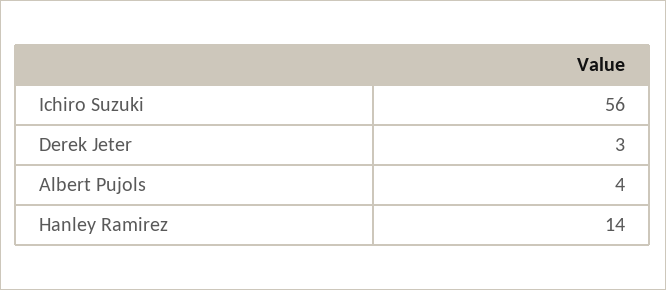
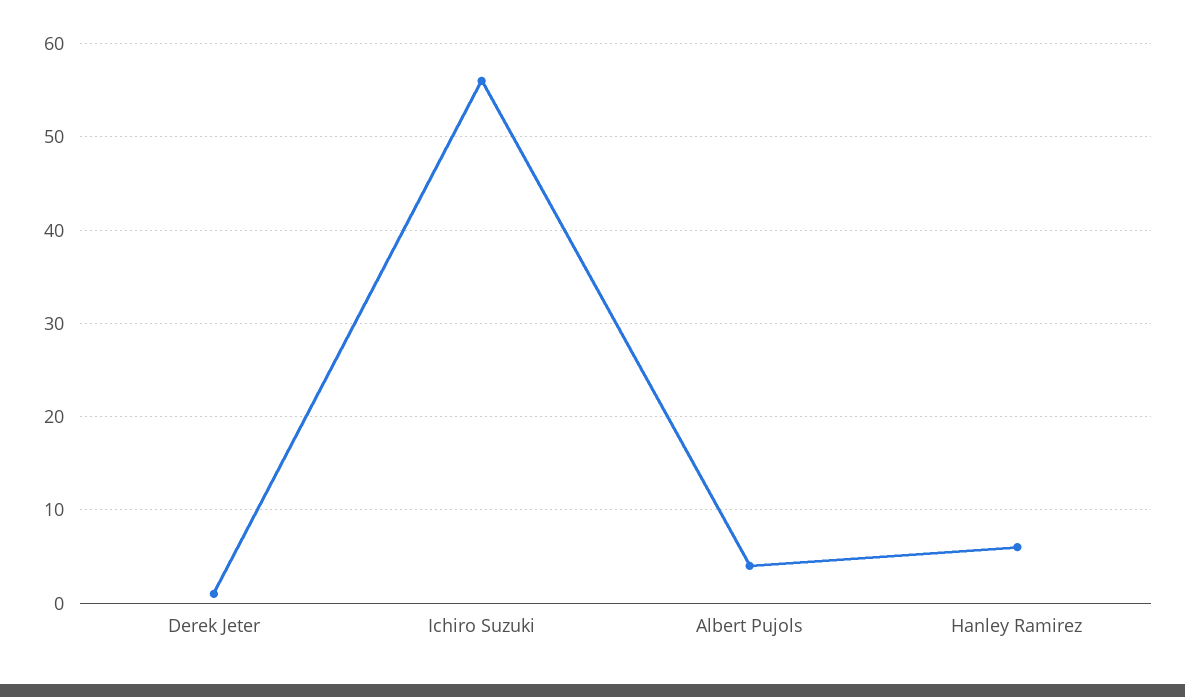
Derek Jeter: 3 -> 1
Hanley Ramirez: 14 -> 6

